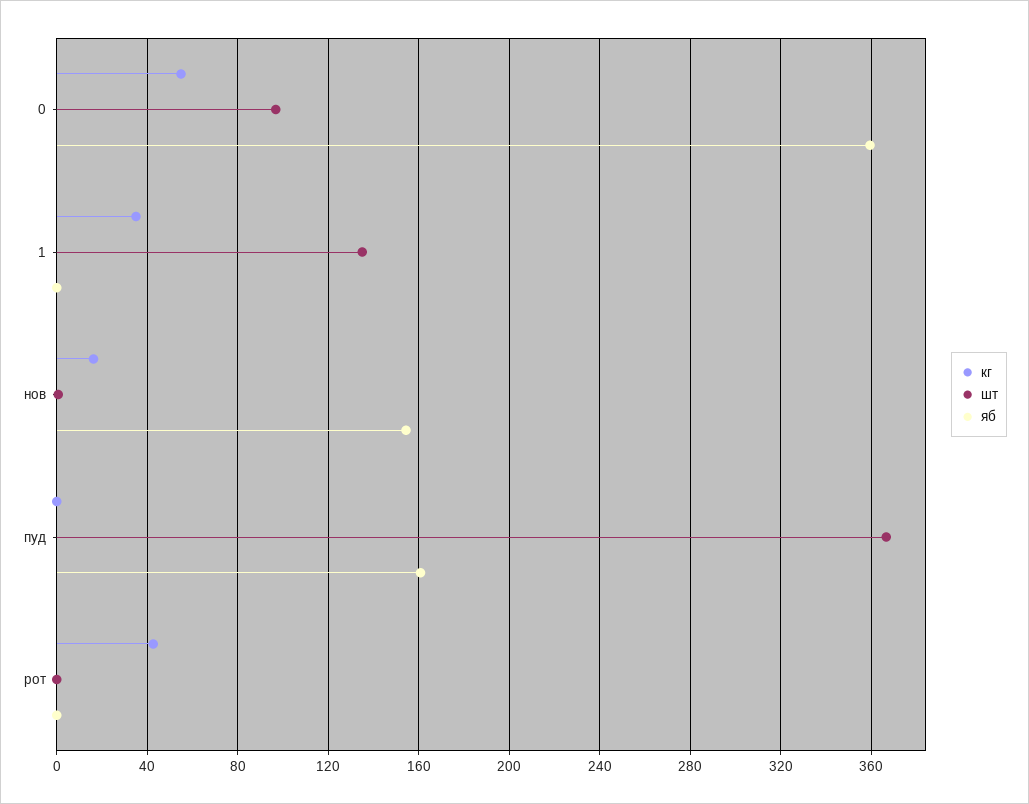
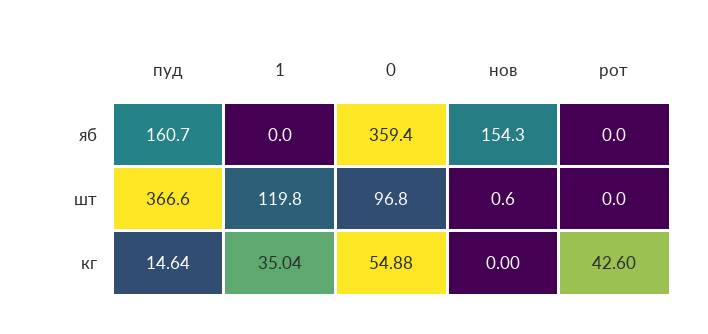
шт, 1: 135 -> 119.8
кг, нов: 15 -> 0
кг, пуд: 0 -> 14.64

